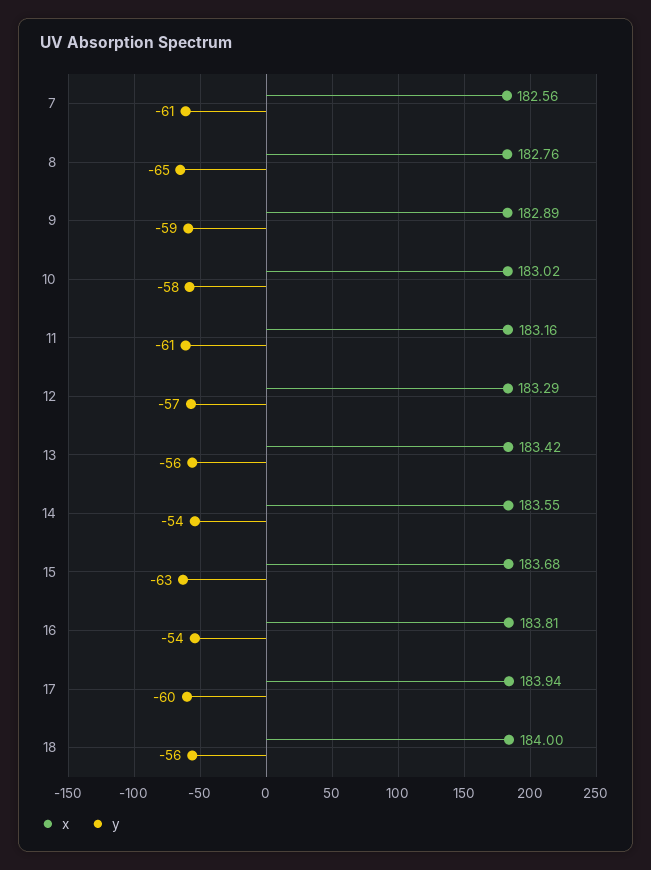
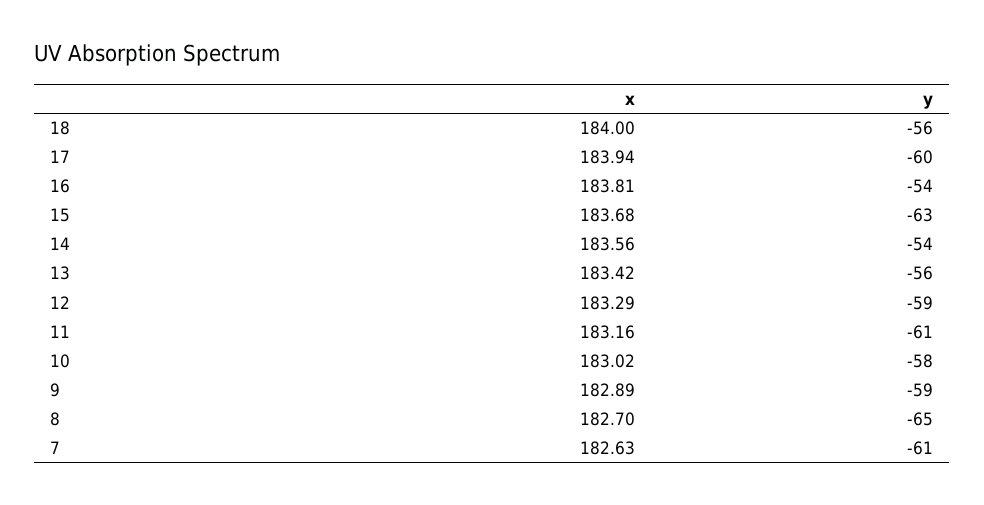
x, 7: 182.56 -> 182.63
x, 8: 182.76 -> 182.7
y, 12: -57 -> -59
x, 14: 183.55 -> 183.56

